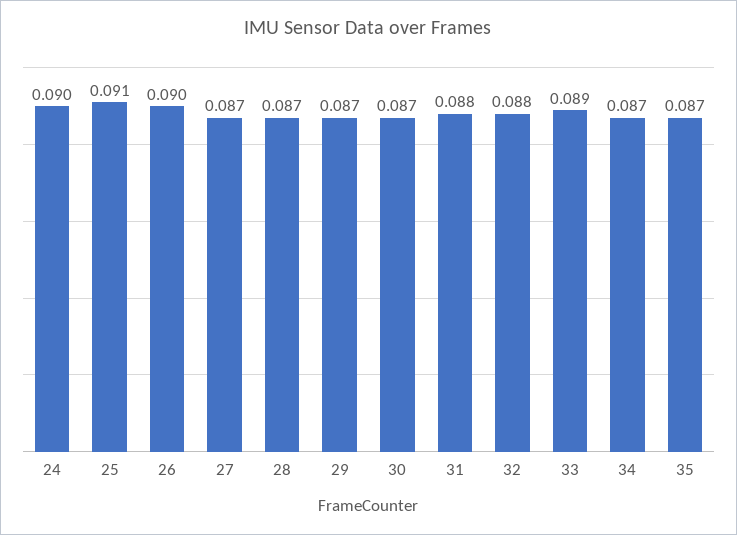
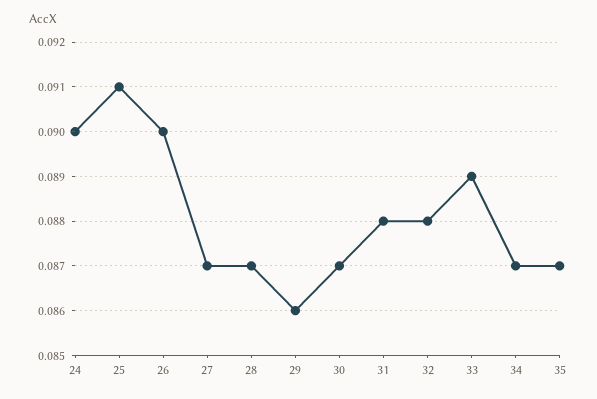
29: 0.087 -> 0.086

